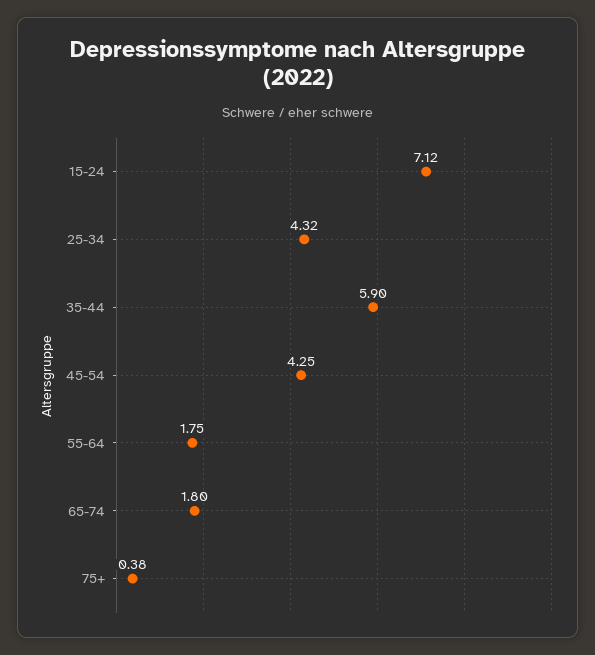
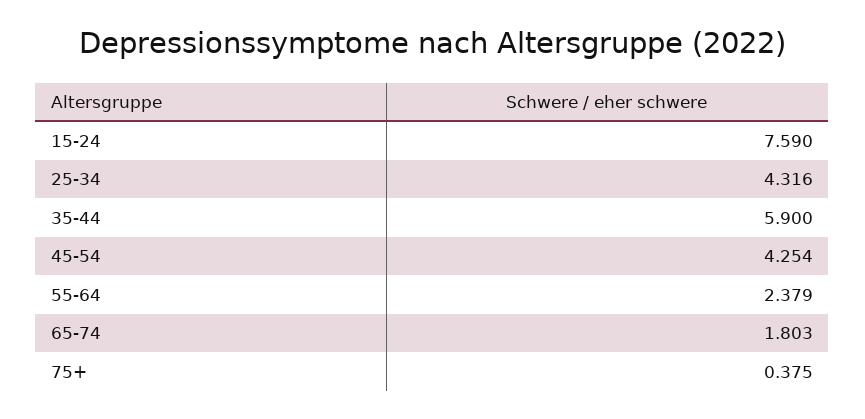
15-24: 7.12 -> 7.59
55-64: 1.75 -> 2.379

